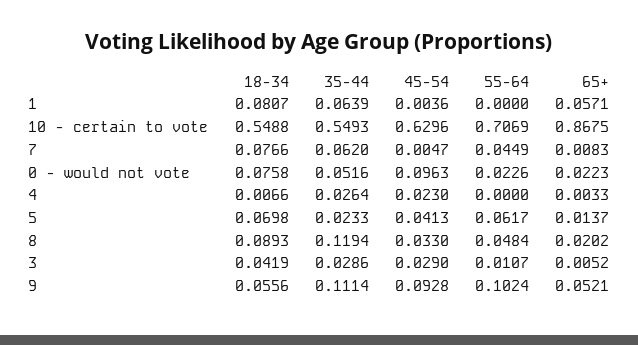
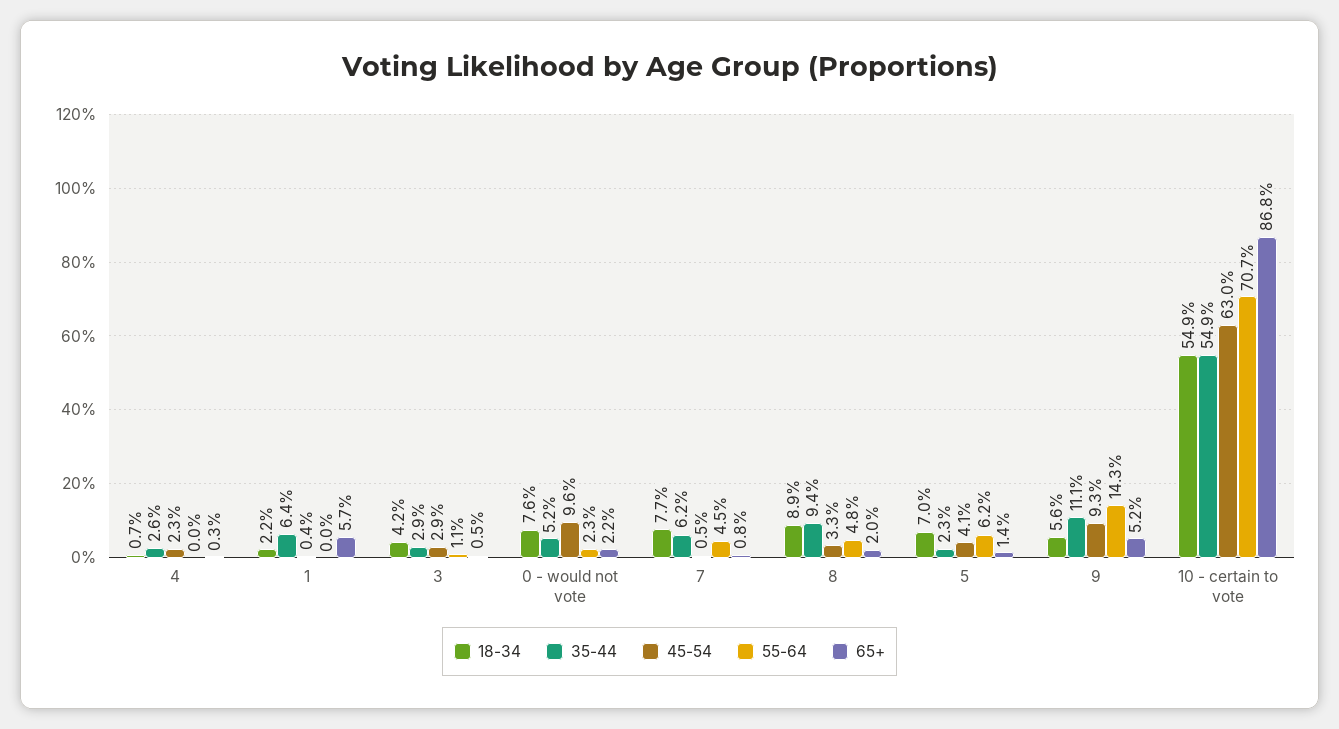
18-34, 1: 0.0807 -> 0.022
35-44, 8: 0.1194 -> 0.094
55-64, 9: 0.1024 -> 0.143

